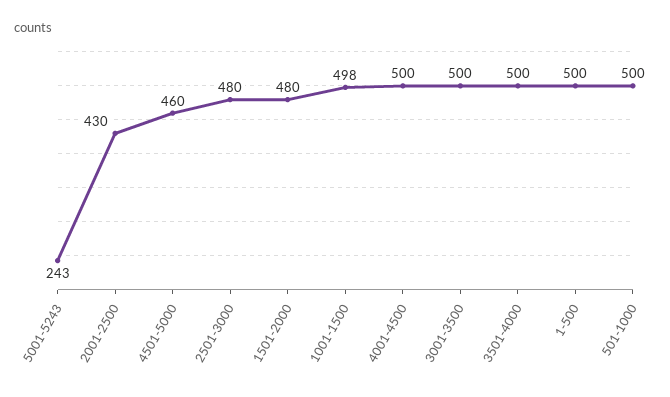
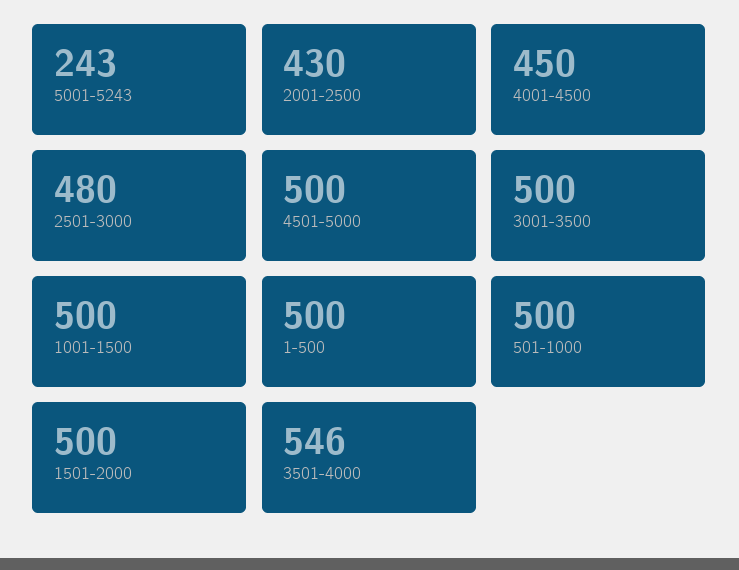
4501-5000: 460 -> 500
1501-2000: 480 -> 500
1001-1500: 498 -> 500
4001-4500: 500 -> 450
3501-4000: 500 -> 546

